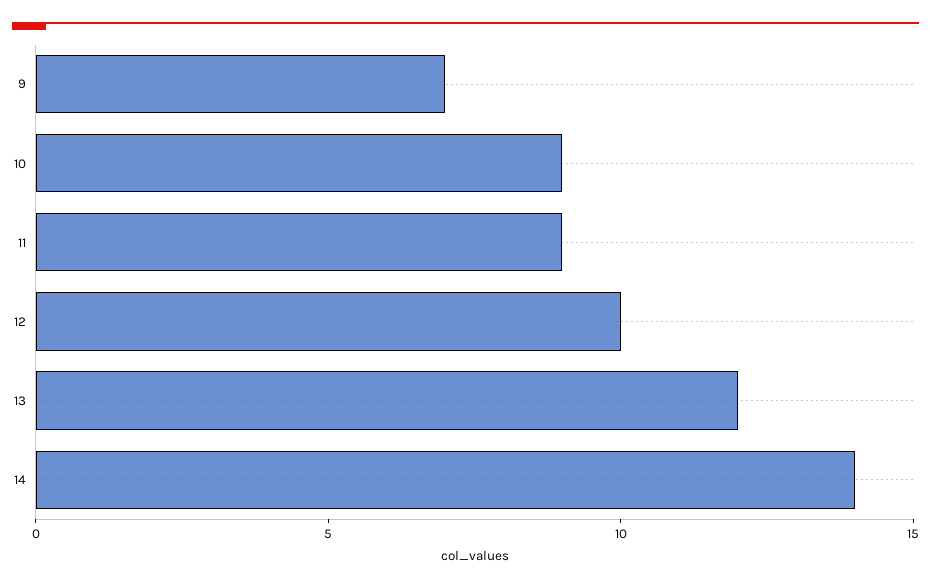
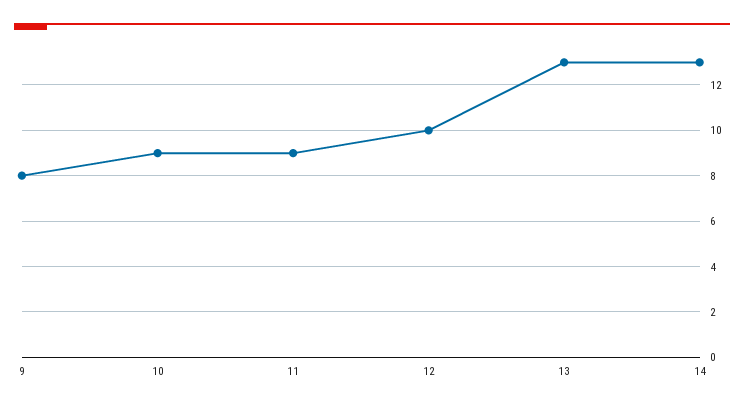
9: 7 -> 8
13: 12 -> 13
14: 14 -> 13

